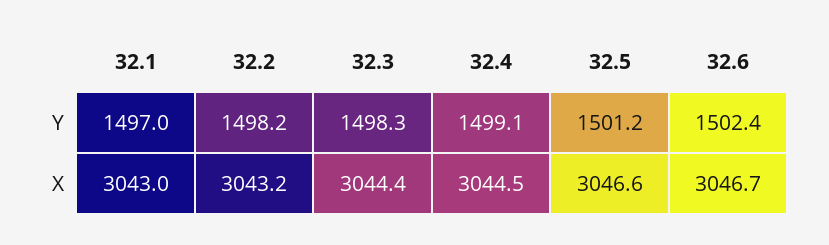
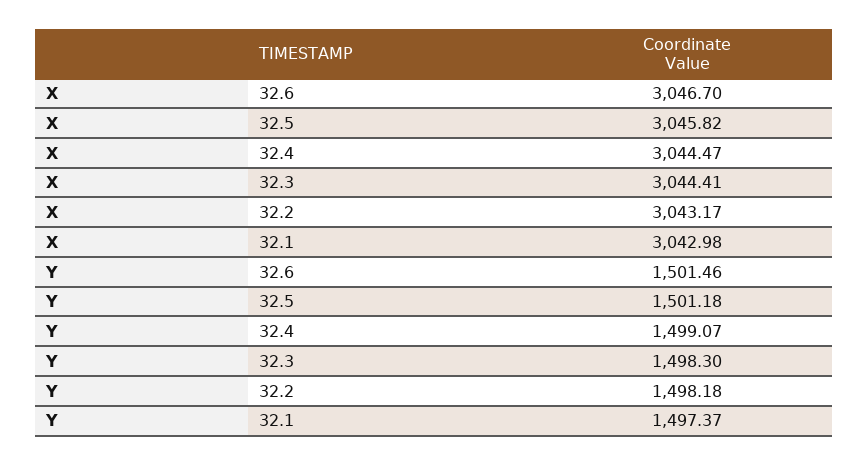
32.1, Y: 1497 -> 1497.37
32.6, Y: 1502.4 -> 1501.46
32.5, X: 3046.6 -> 3045.82

